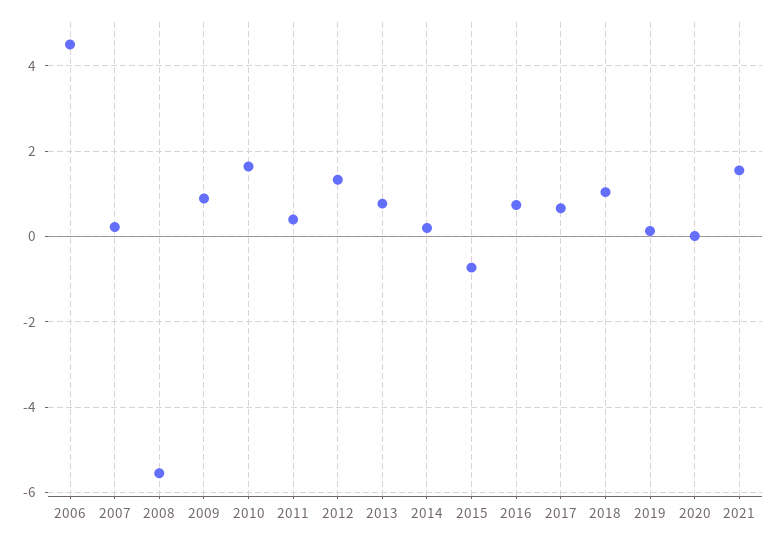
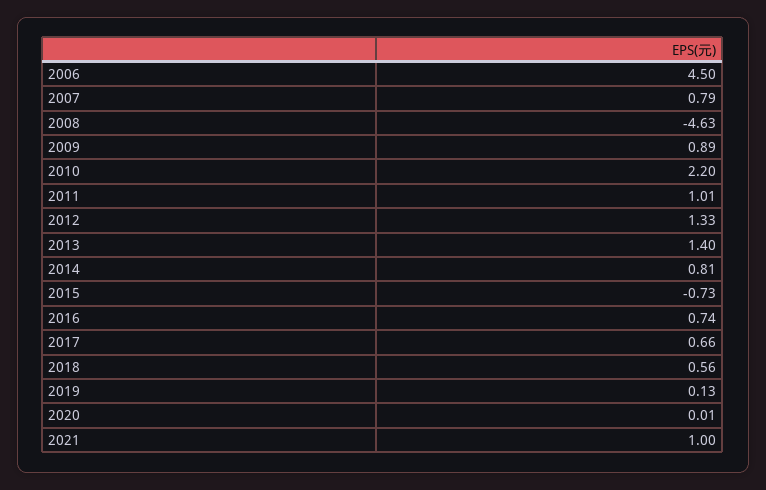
2007: 0.2 -> 0.79
2008: -5.6 -> -4.63
2010: 1.6 -> 2.2
2011: 0.4 -> 1.01
2013: 0.8 -> 1.4
2014: 0.2 -> 0.81
2018: 1 -> 0.56
2021: 1.6 -> 1

